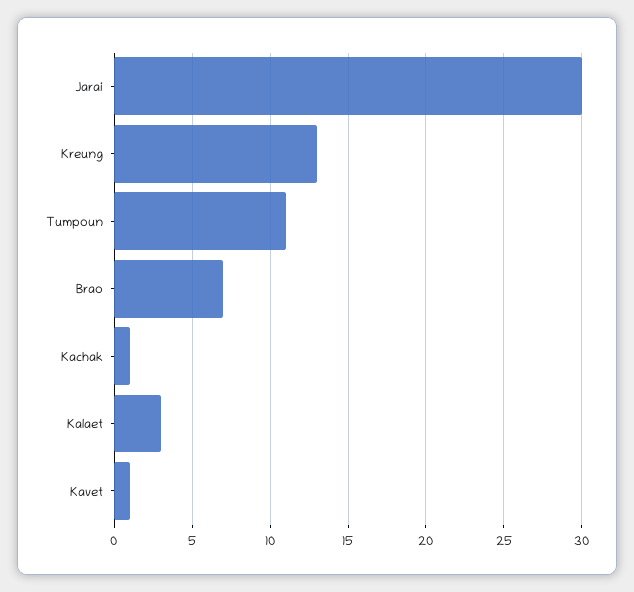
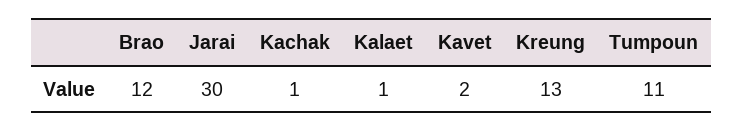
Brao: 7 -> 12
Kalaet: 3 -> 1
Kavet: 1 -> 2

